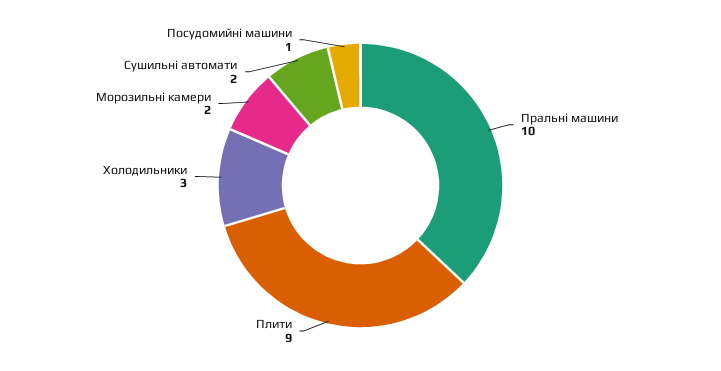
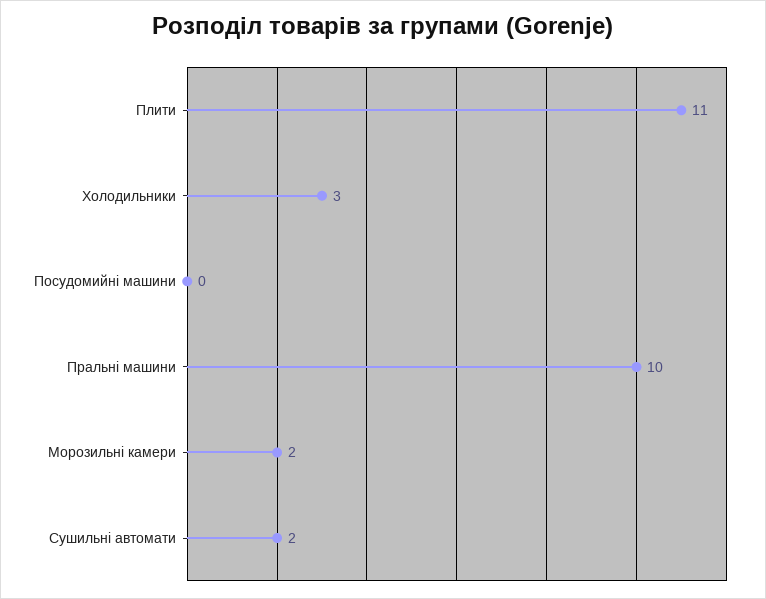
Плити: 9 -> 11
Посудомийні машини: 1 -> 0

